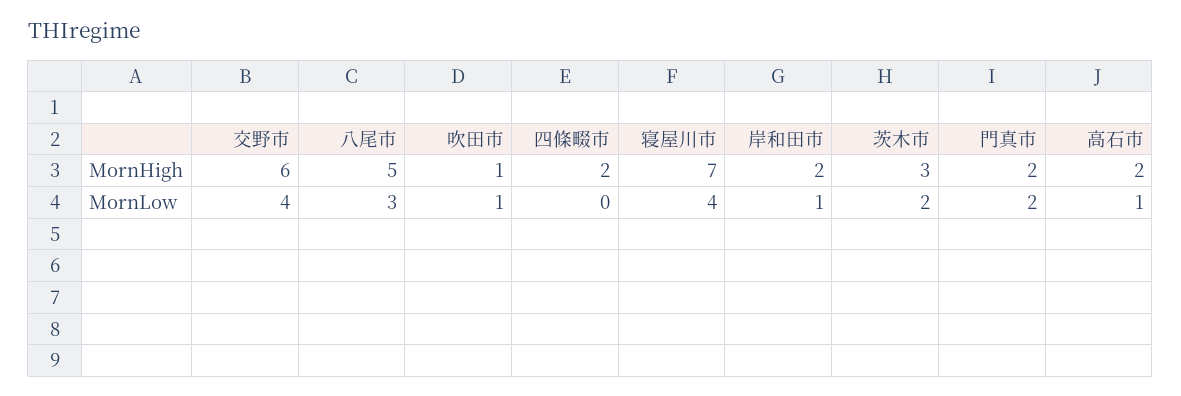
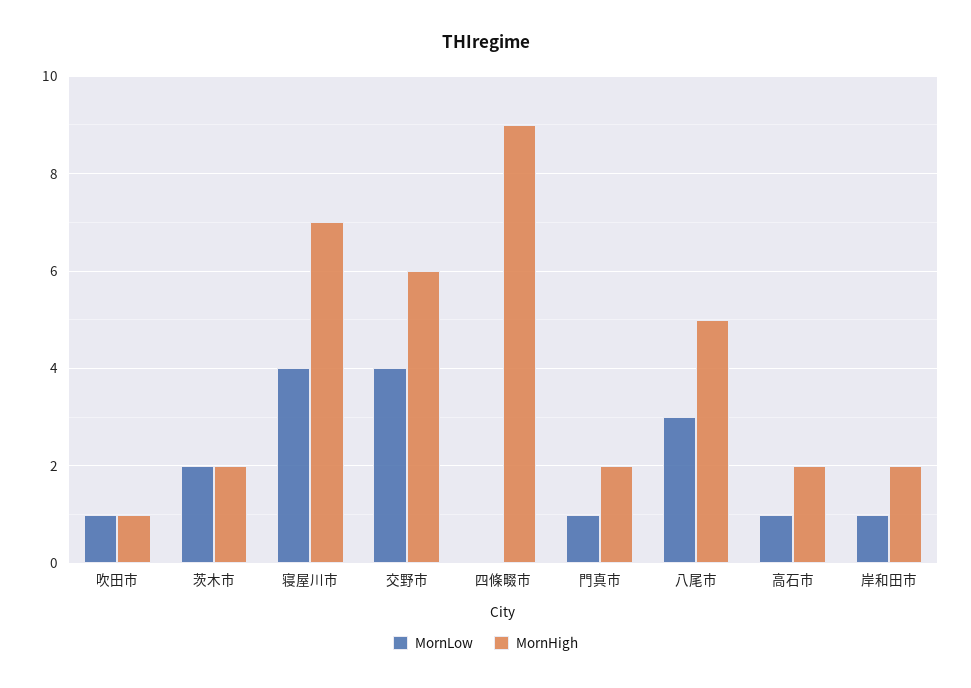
MornHigh, 四條畷市: 2 -> 9
MornHigh, 茨木市: 3 -> 2
MornLow, 門真市: 2 -> 1

